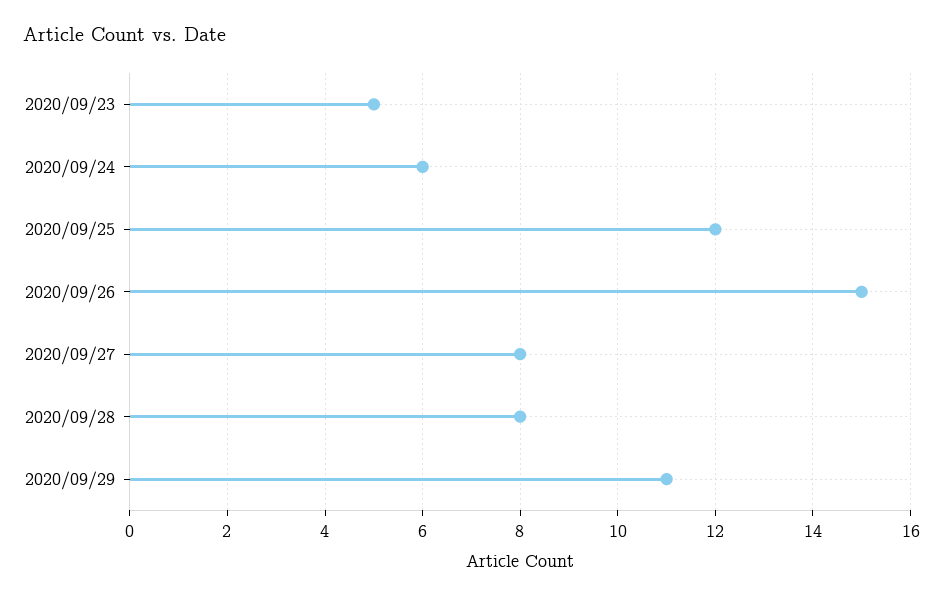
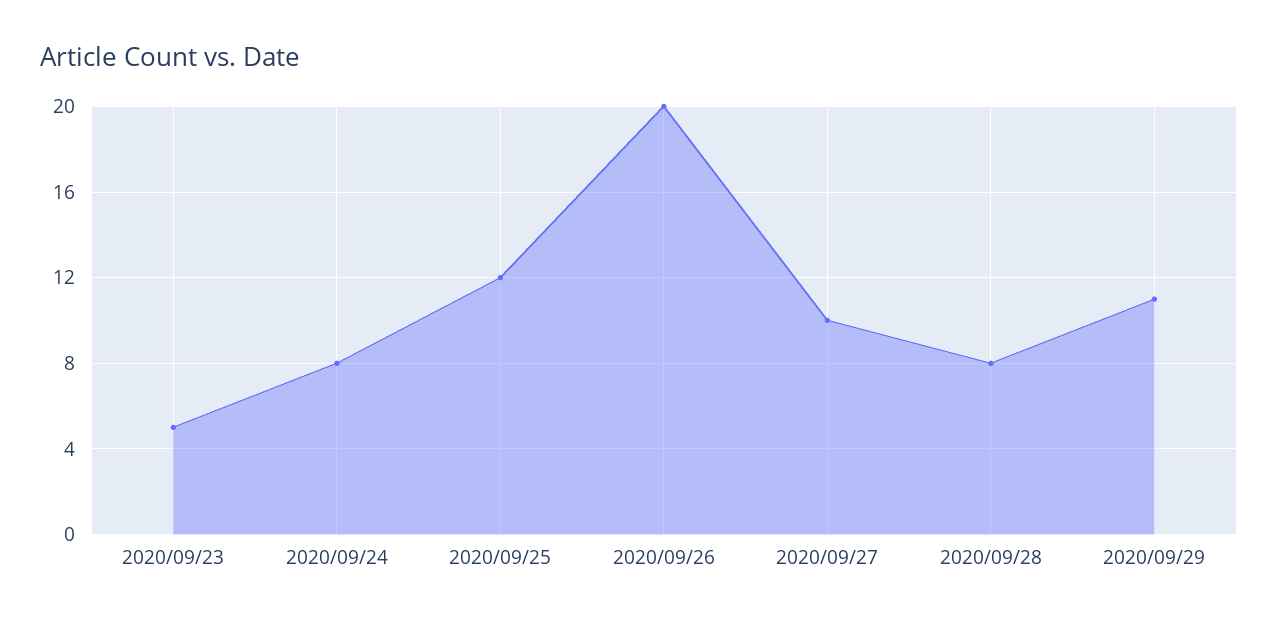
2020/09/24: 6 -> 8
2020/09/26: 15 -> 20
2020/09/27: 8 -> 10

